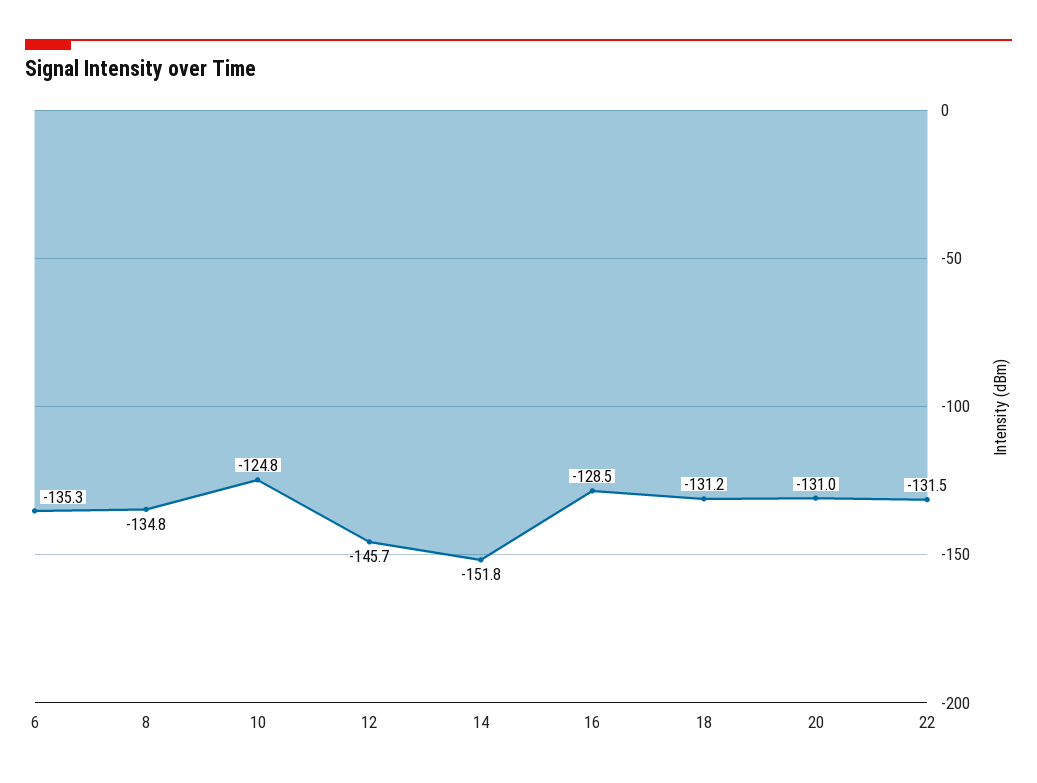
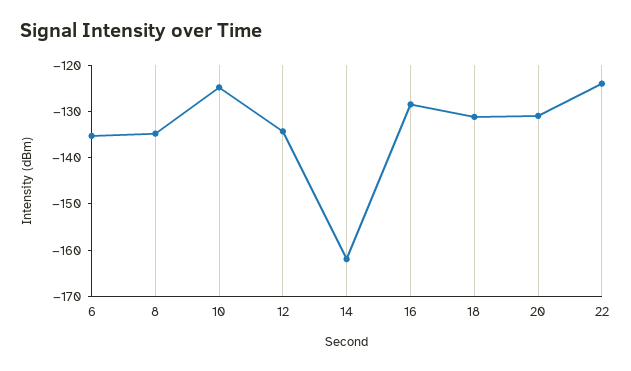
12: -145.7 -> -134
14: -151.8 -> -162
22: -131.5 -> -124

